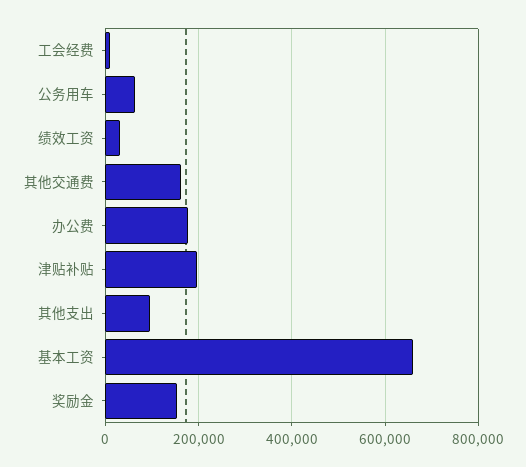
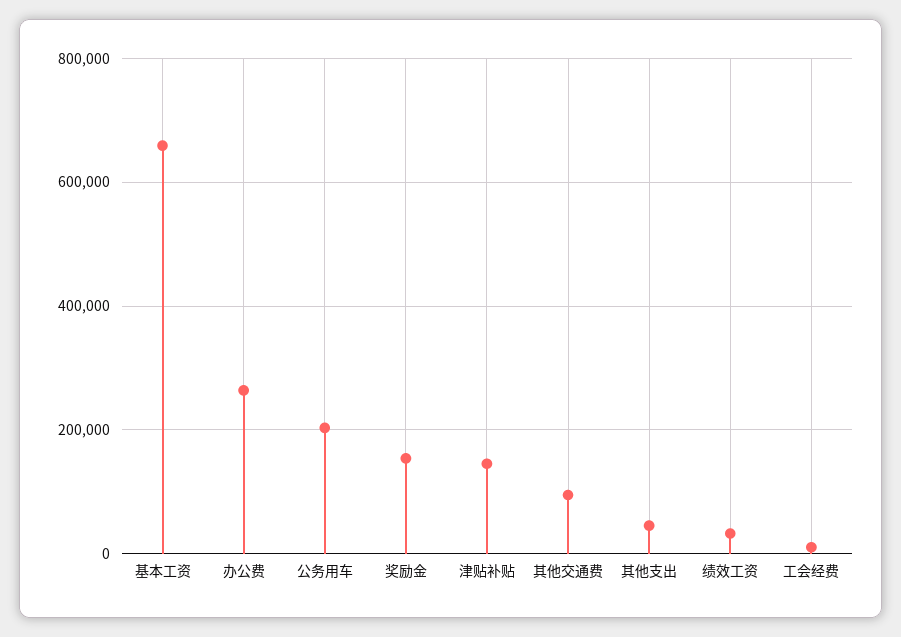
公务用车: 60000 -> 200000
其他交通费: 160000 -> 100000
办公费: 180000 -> 260000
津贴补贴: 200000 -> 140000
其他支出: 100000 -> 40000

